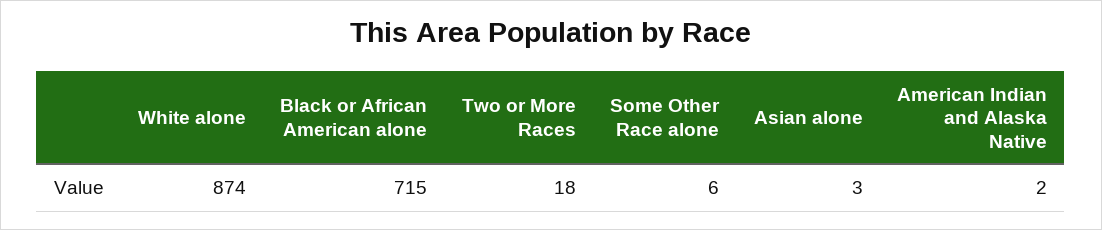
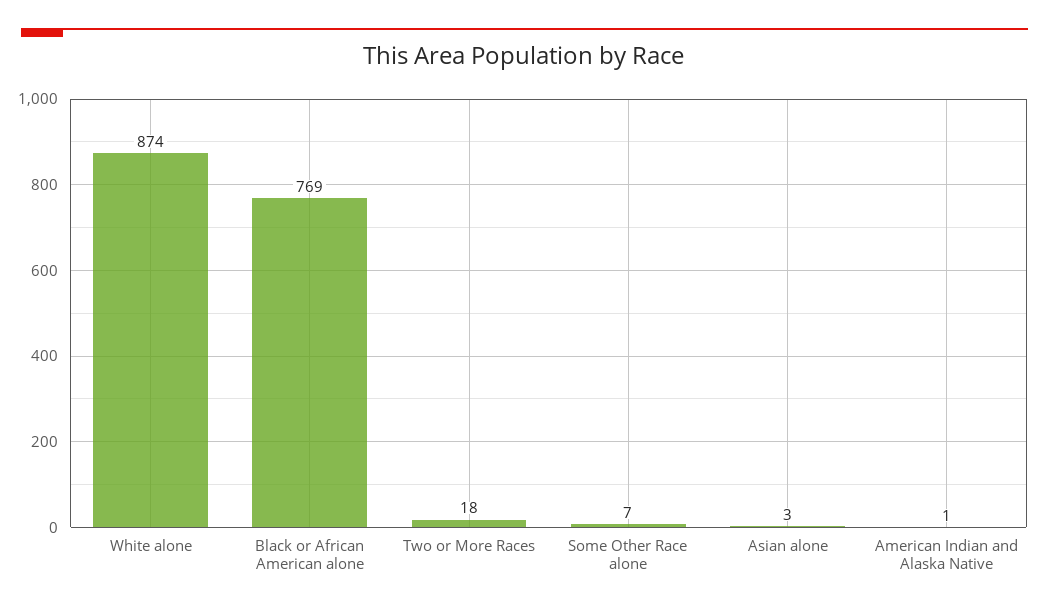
Black or African American alone: 715 -> 769
Some Other Race alone: 6 -> 7
American Indian and Alaska Native: 2 -> 1

